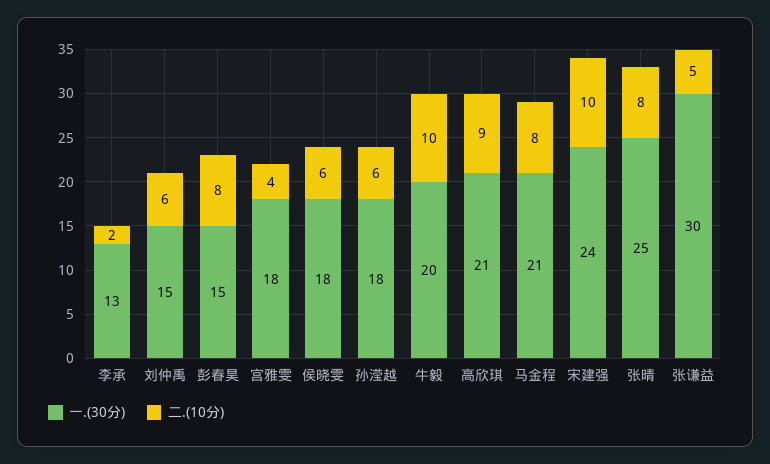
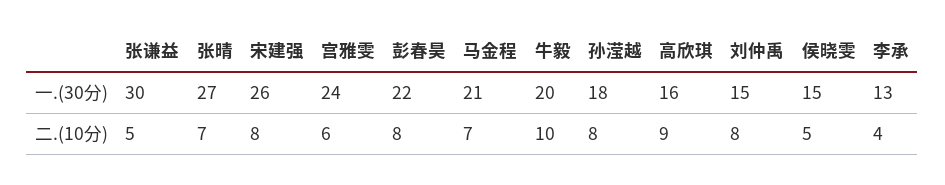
二.(10分), 李承: 2 -> 4
二.(10分), 刘仲禹: 6 -> 8
一.(30分), 彭春昊: 15 -> 22
一.(30分), 宫雅雯: 18 -> 24
二.(10分), 宫雅雯: 4 -> 6
一.(30分), 侯晓雯: 18 -> 15
二.(10分), 侯晓雯: 6 -> 5
二.(10分), 孙滢越: 6 -> 8
一.(30分), 高欣琪: 21 -> 16
二.(10分), 马金程: 8 -> 7
一.(30分), 宋建强: 24 -> 26
二.(10分), 宋建强: 10 -> 8
一.(30分), 张晴: 25 -> 27
二.(10分), 张晴: 8 -> 7

